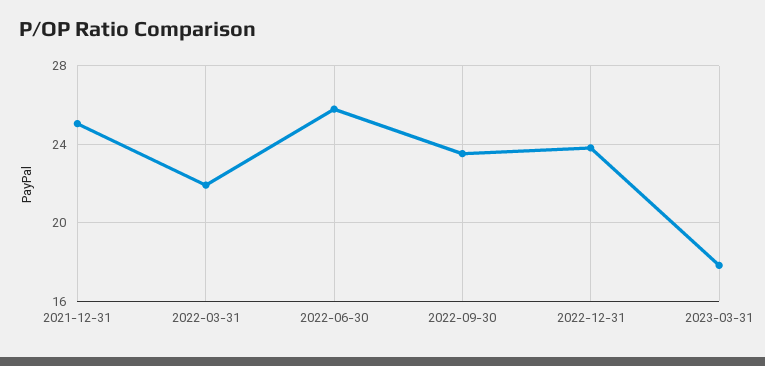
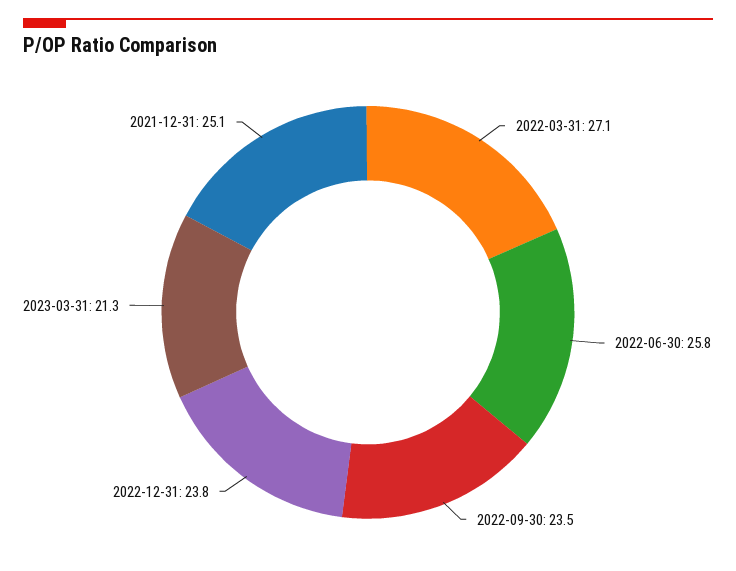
2022-03-31: 22 -> 27.1
2023-03-31: 18 -> 21.3

